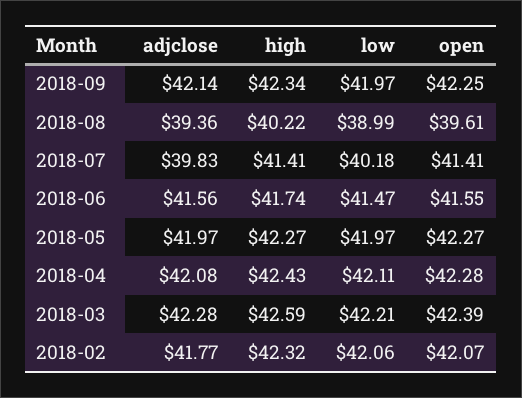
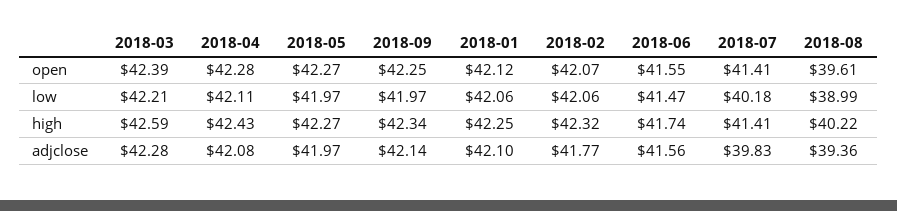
open, 2018-01: none -> 42.12
low, 2018-01: none -> 42.06
high, 2018-01: none -> 42.25
adjclose, 2018-01: none -> 42.1

